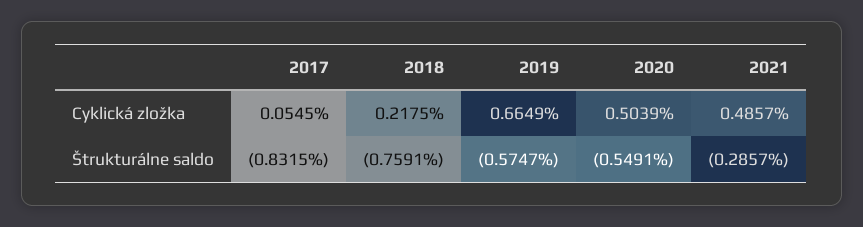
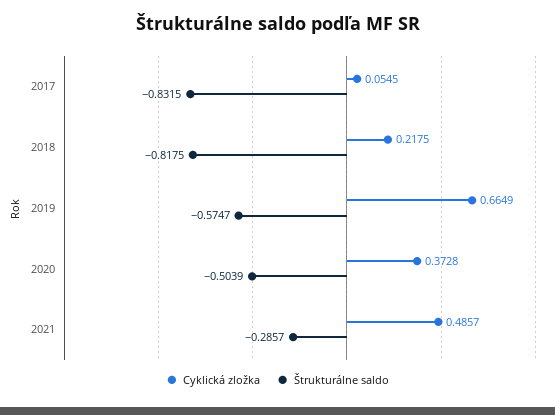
Cyklická zložka, 2020: 0.5039 -> 0.3728
Štrukturálne saldo, 2018: -0.7591 -> -0.8175
Štrukturálne saldo, 2020: -0.5491 -> -0.5039

